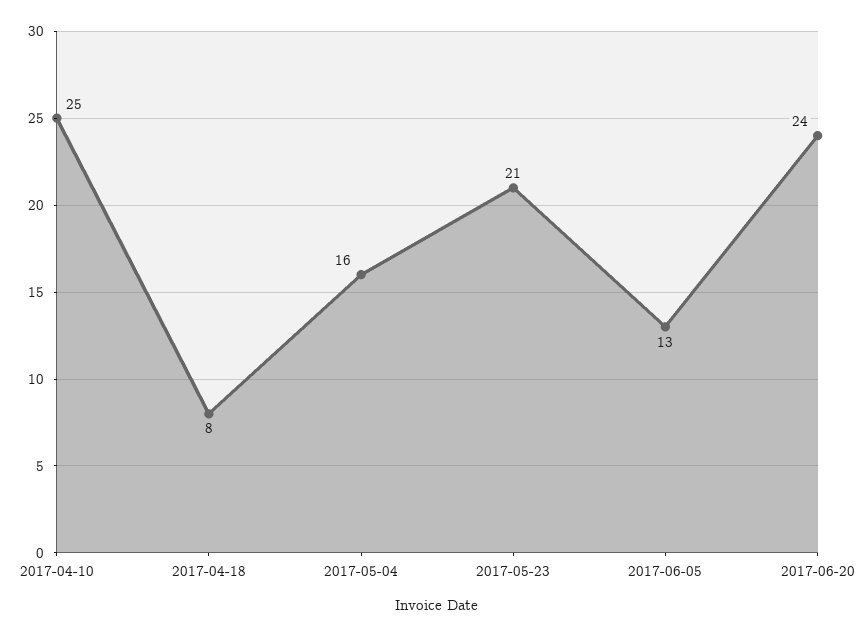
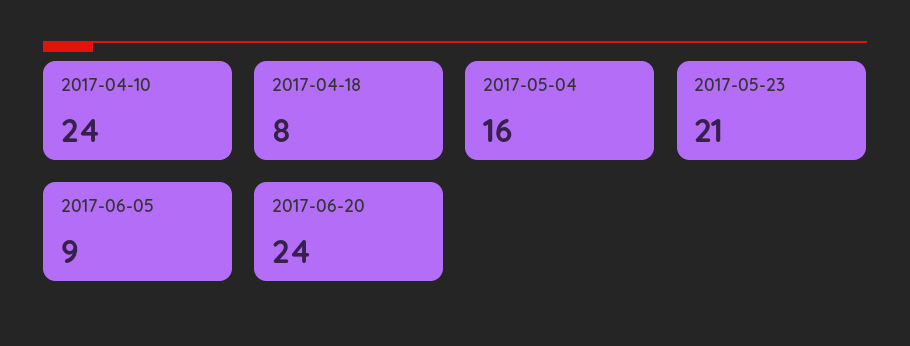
2017-04-10: 25 -> 24
2017-06-05: 13 -> 9

